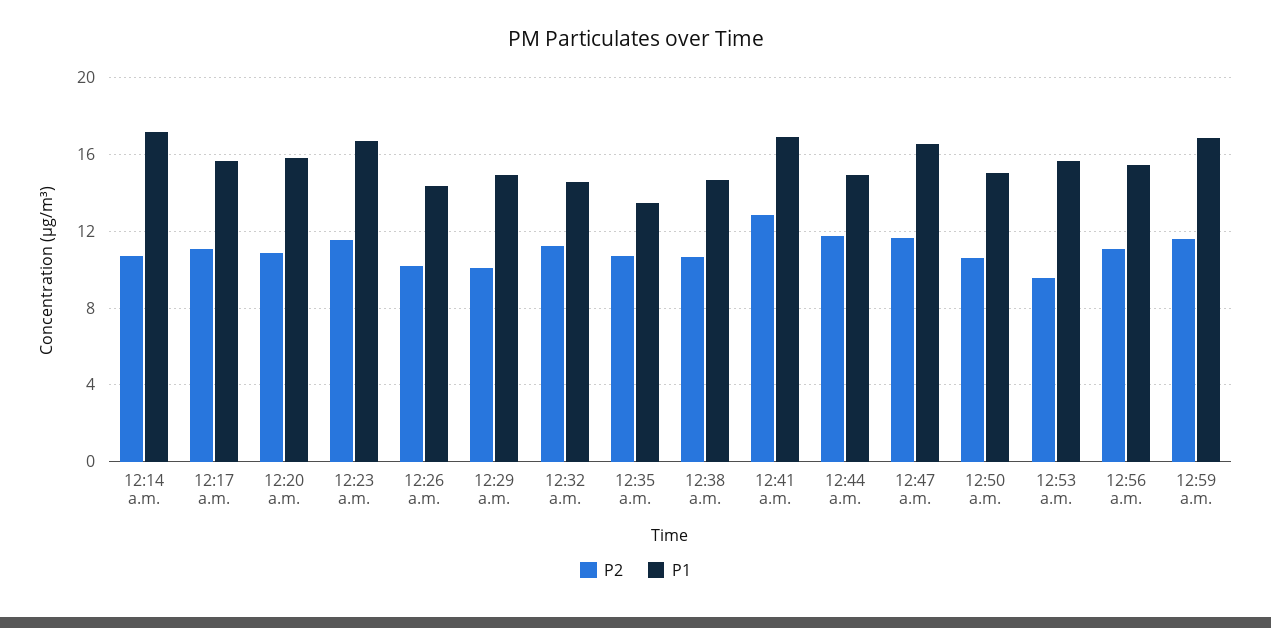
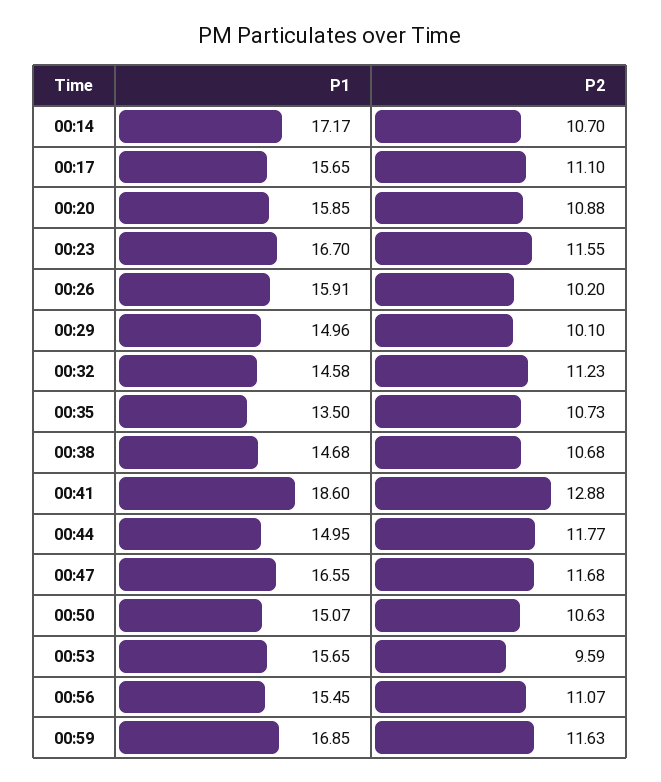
P1, 12:26 a.m.: 14.5 -> 15.91
P1, 12:41 a.m.: 17 -> 18.6

